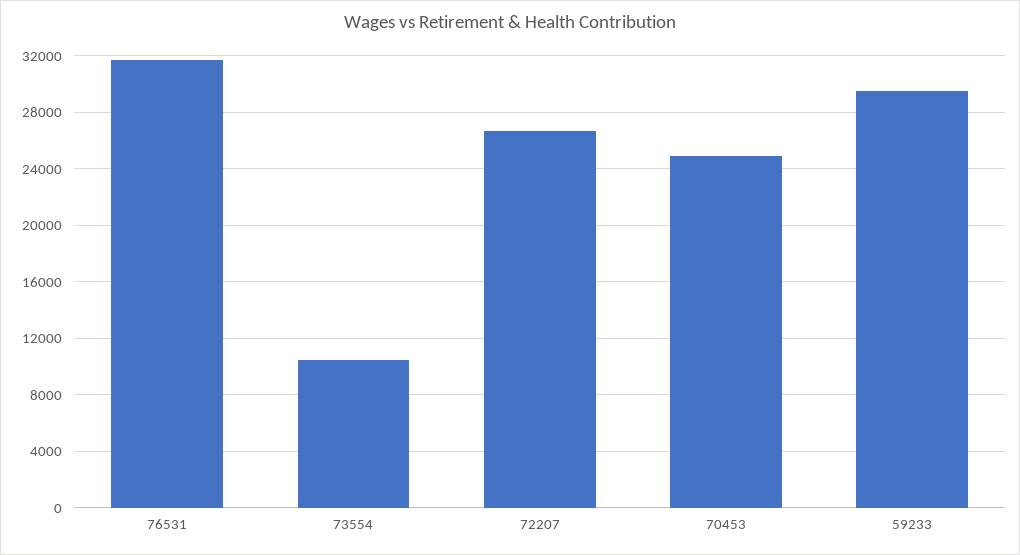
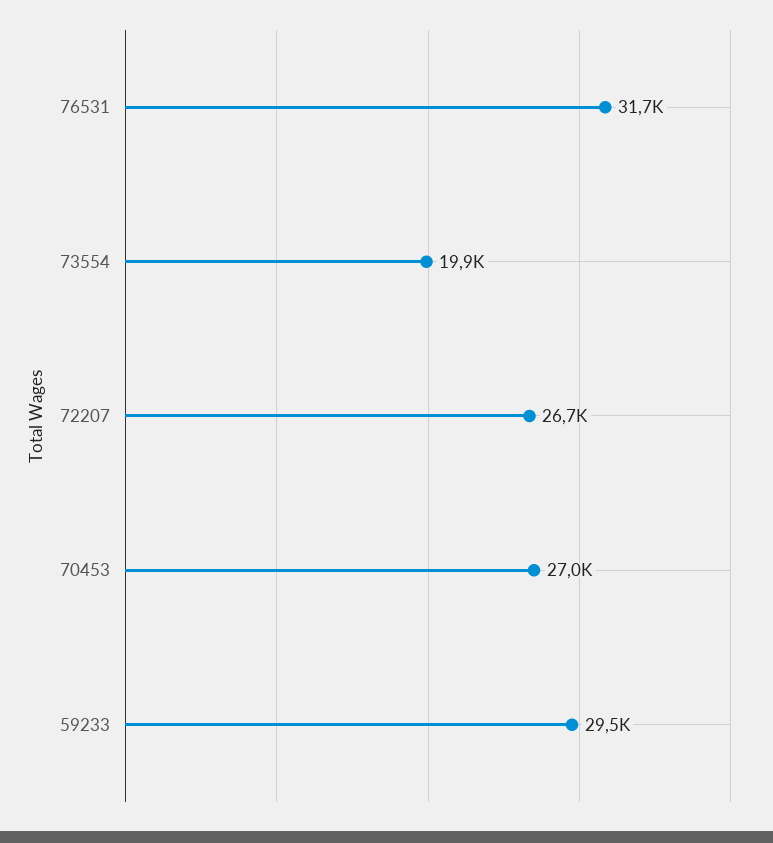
73554: 10500 -> 19900
70453: 25000 -> 27000

